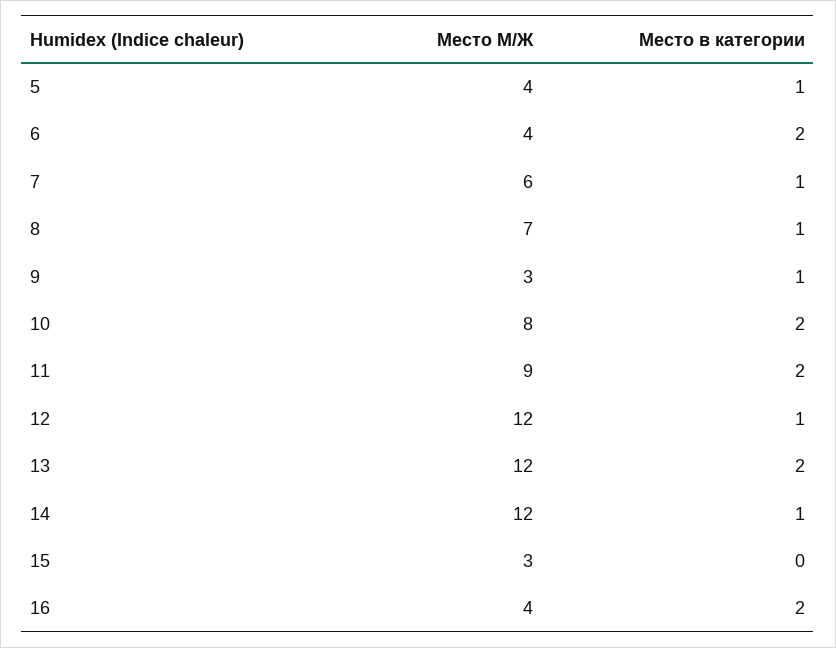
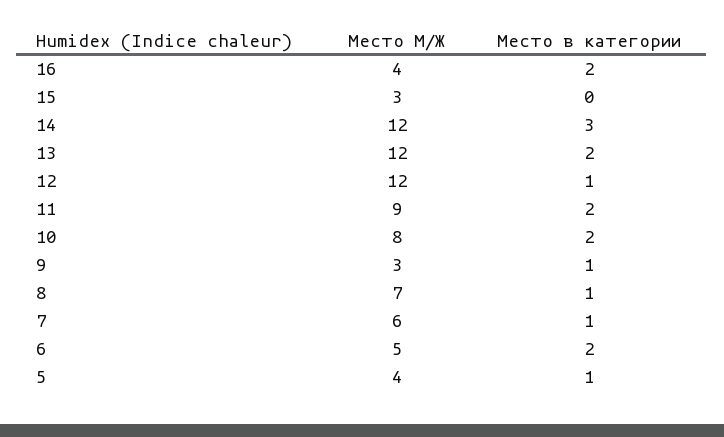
Место М/Ж, 6: 4 -> 5
Место в категории, 14: 1 -> 3

